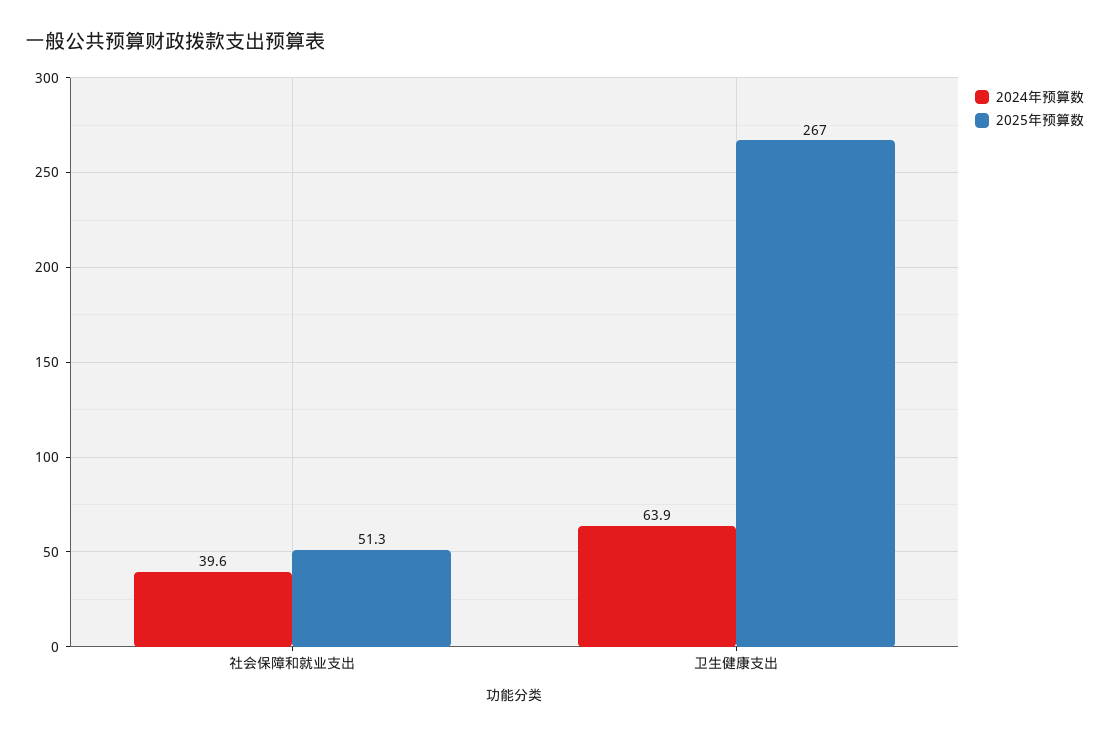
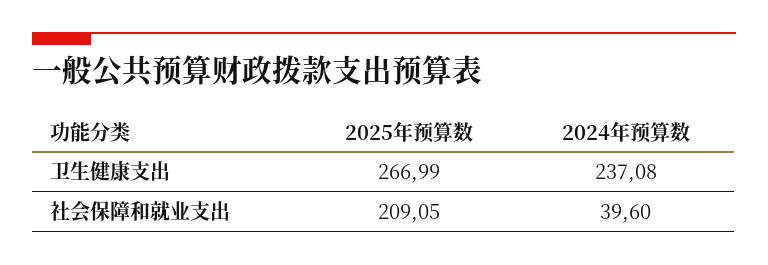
2025年预算数, 社会保障和就业支出: 51.3 -> 209.05
2024年预算数, 卫生健康支出: 63.9 -> 237.08

